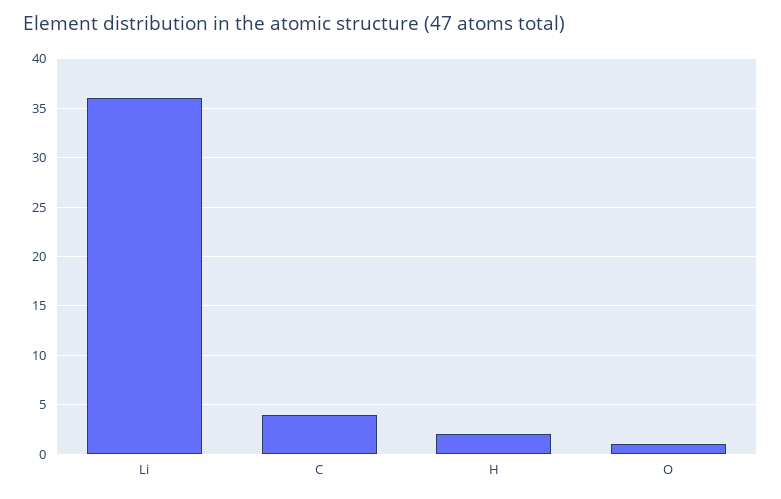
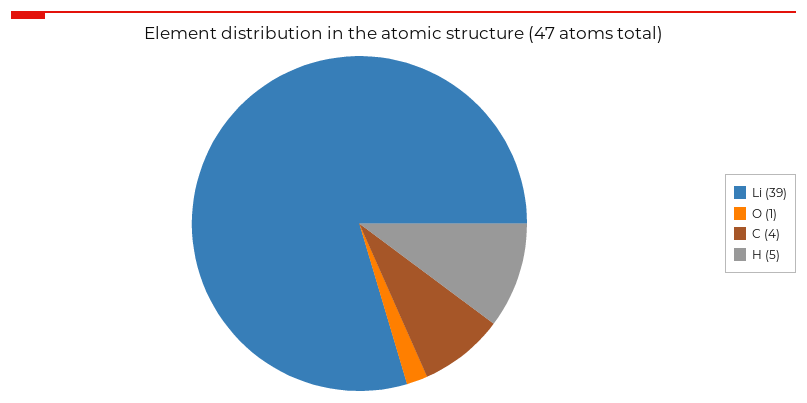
Li: 36 -> 39
H: 2 -> 5

